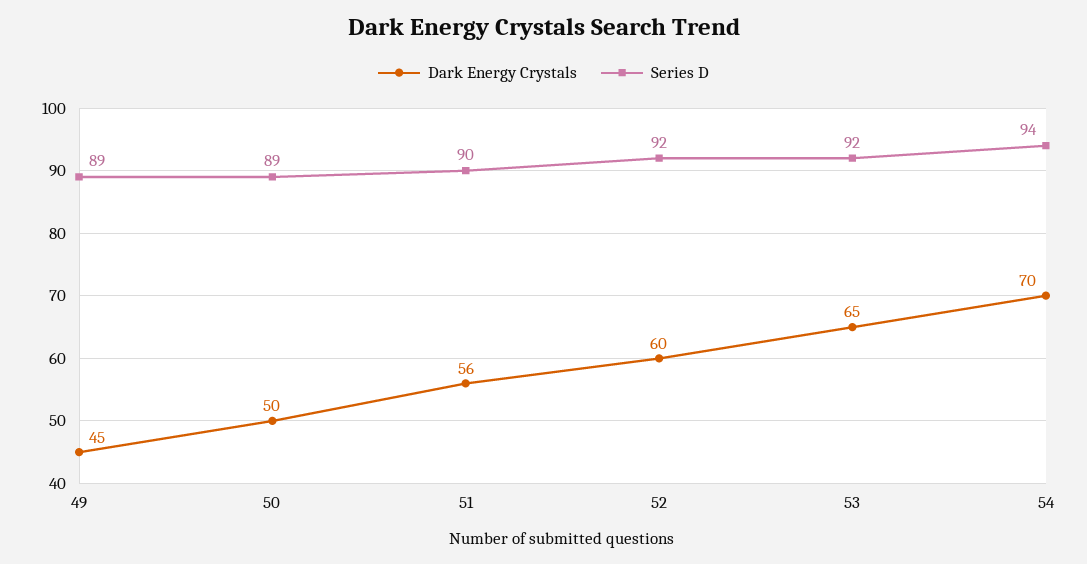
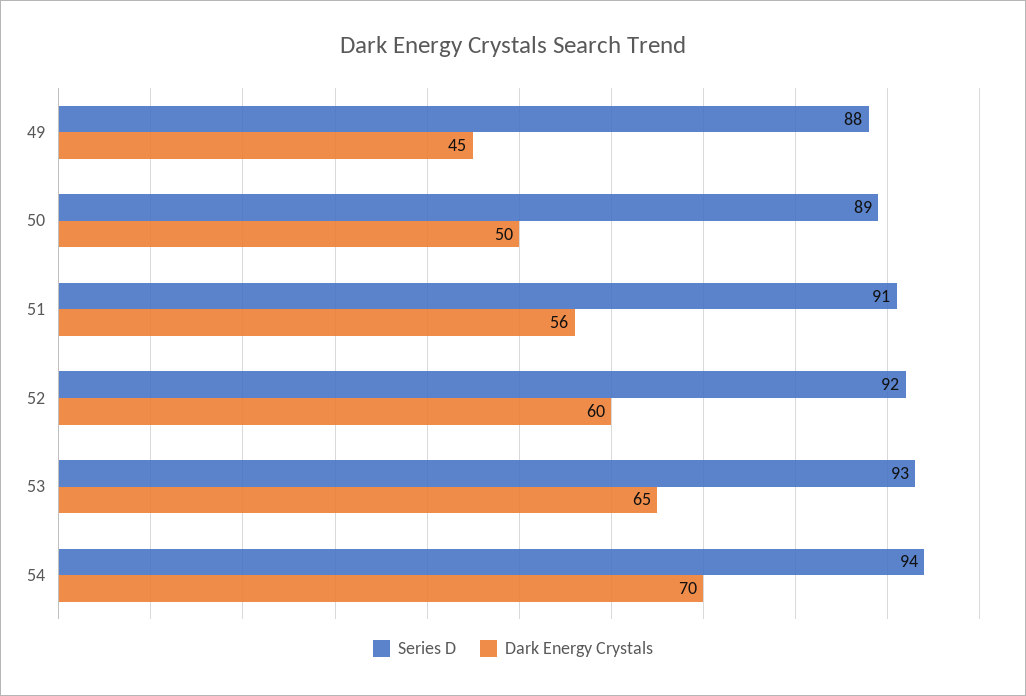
Series D, 49: 89 -> 88
Series D, 51: 90 -> 91
Series D, 53: 92 -> 93

